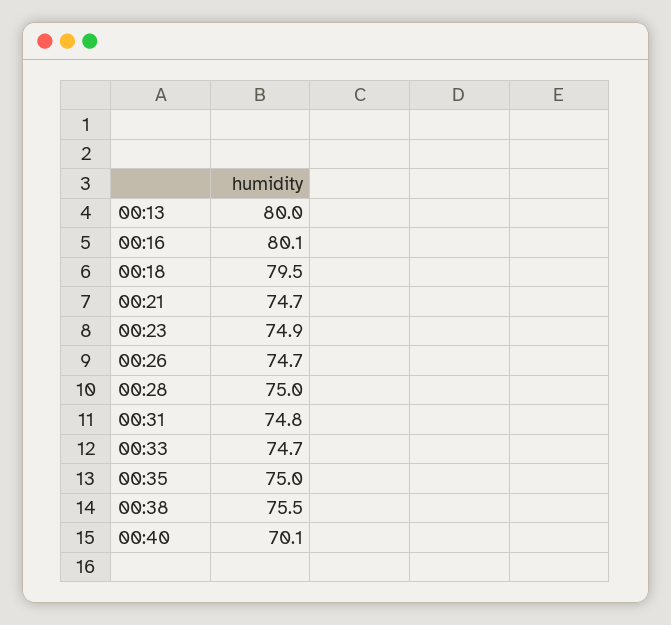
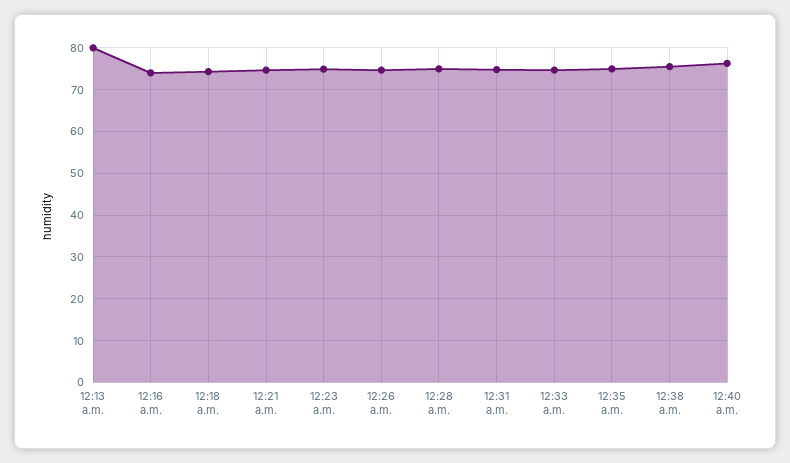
00:16: 80.1 -> 74
00:18: 79.5 -> 74
00:40: 70.1 -> 76

